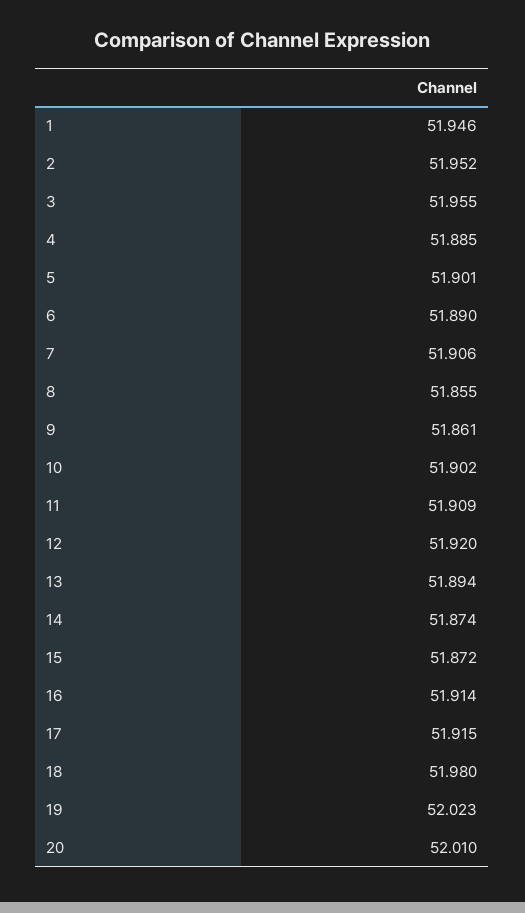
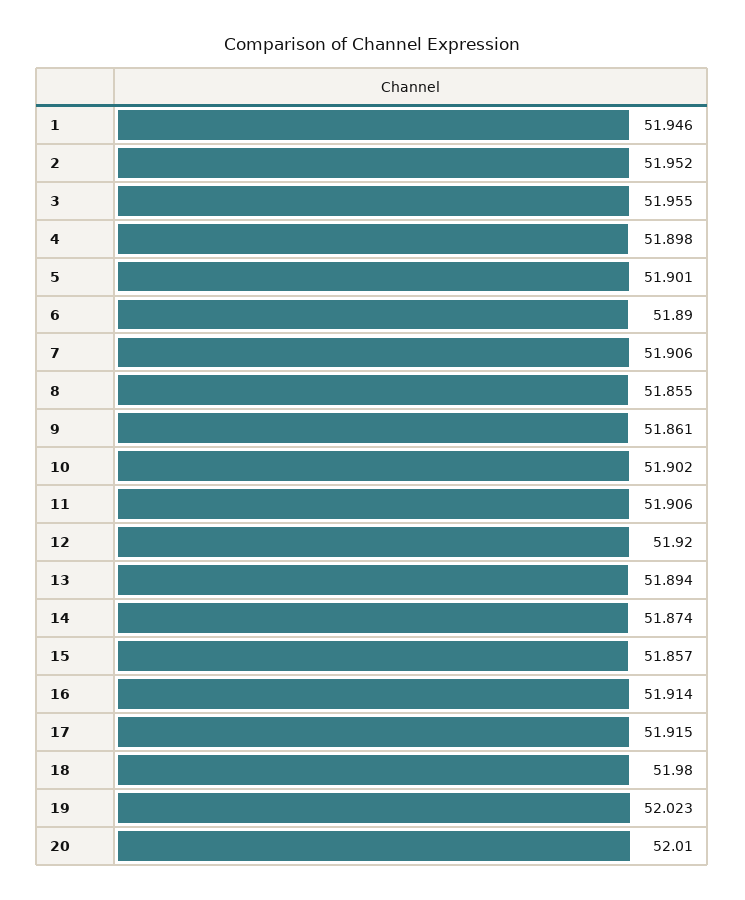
4: 51.885 -> 51.898
11: 51.909 -> 51.906
15: 51.872 -> 51.857

